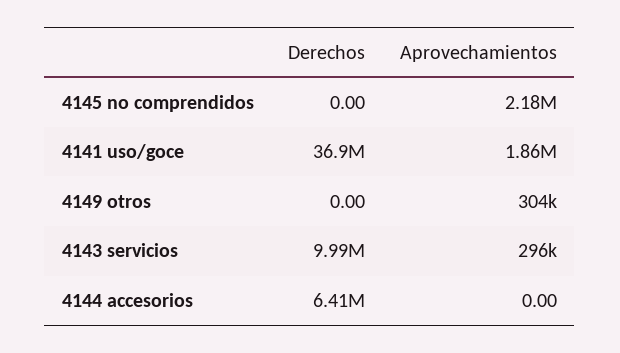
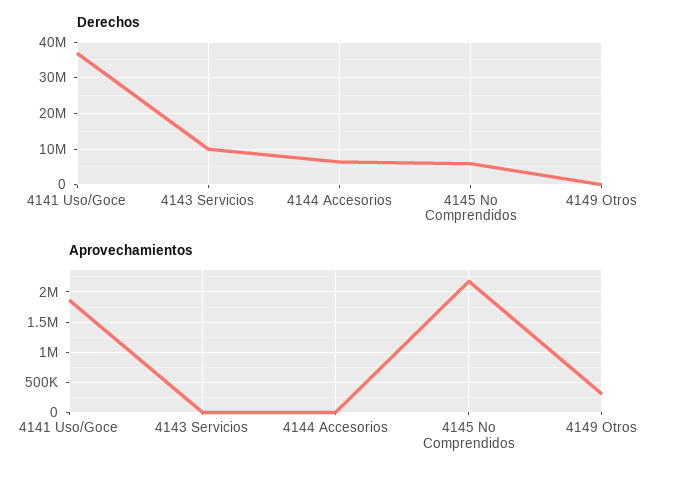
Derechos, 4145 no comprendidos: 0 -> 6000000
Aprovechamientos, 4143 servicios: 296000 -> 0

